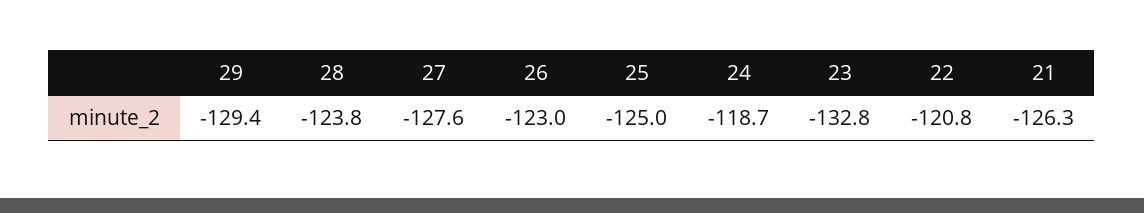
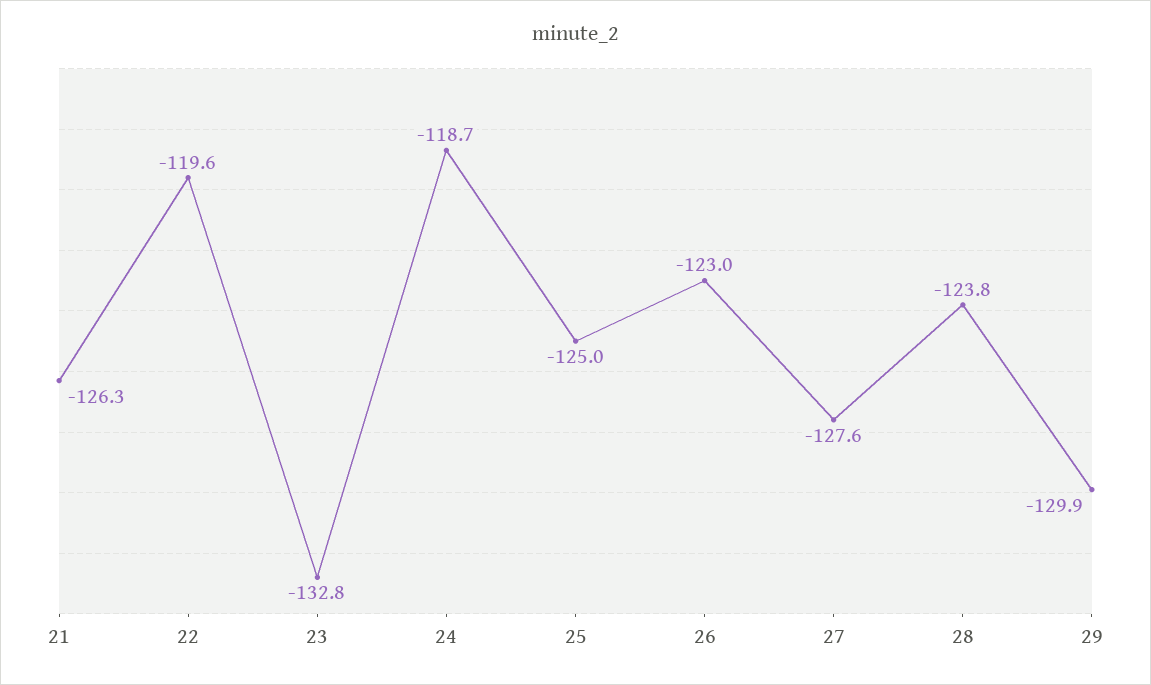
29: -129.4 -> -129.9
22: -120.8 -> -119.6

